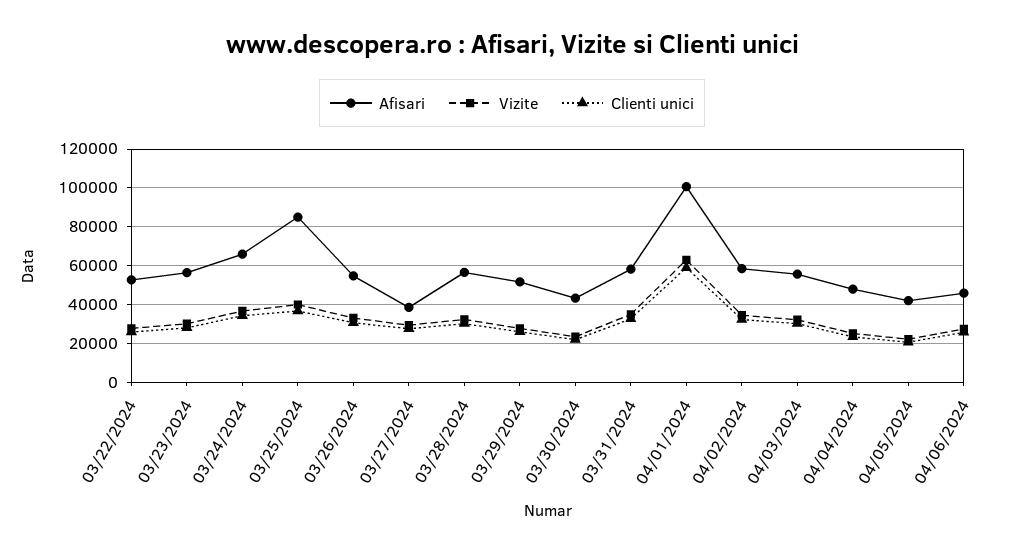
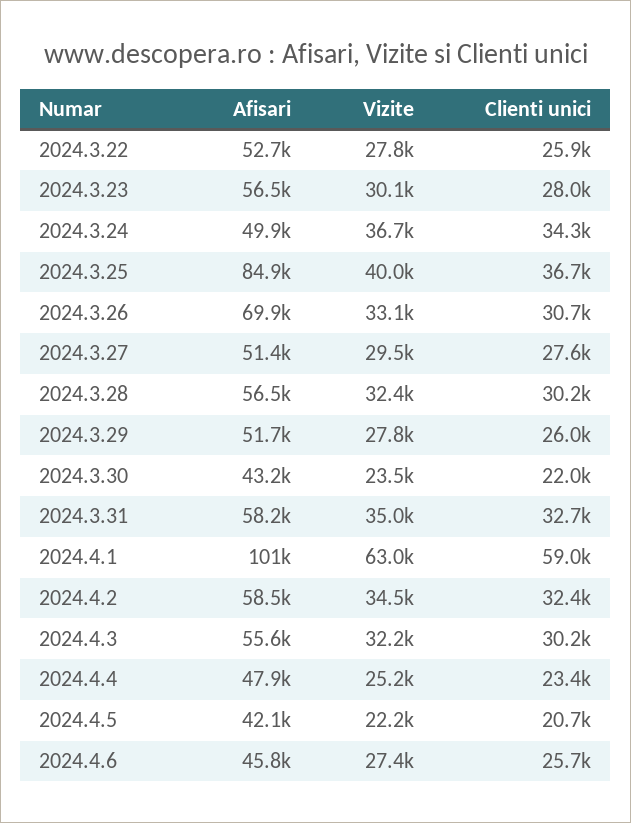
Afisari, 03/24/2024: 65000 -> 49900
Afisari, 03/26/2024: 55000 -> 69900
Afisari, 03/27/2024: 40000 -> 51400

